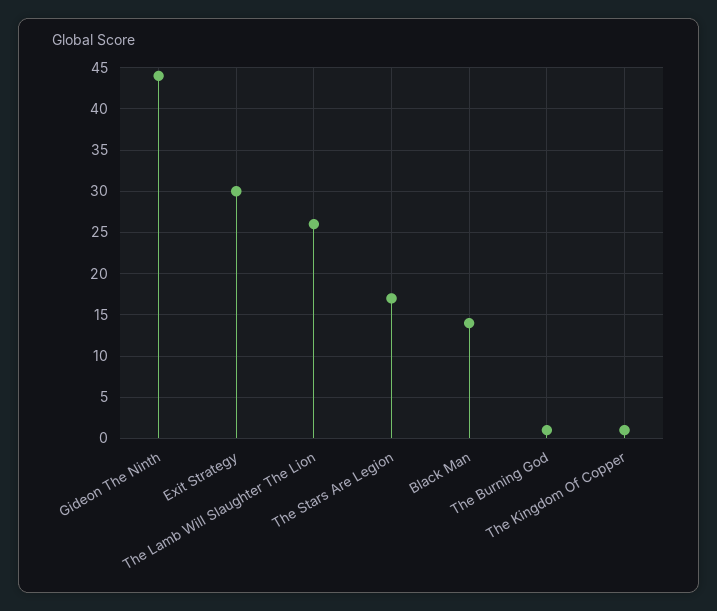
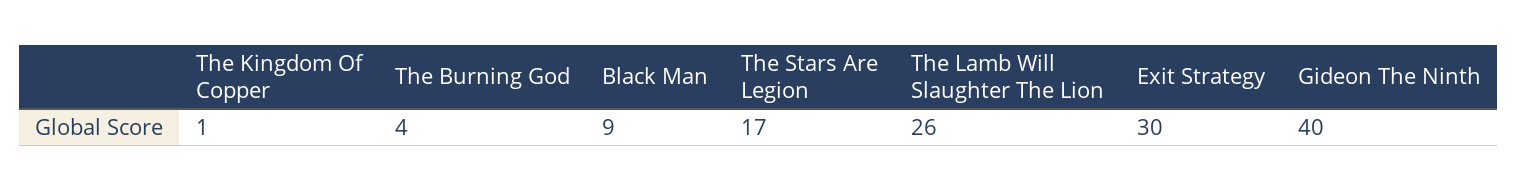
Gideon The Ninth: 44 -> 40
Black Man: 14 -> 9
The Burning God: 1 -> 4

